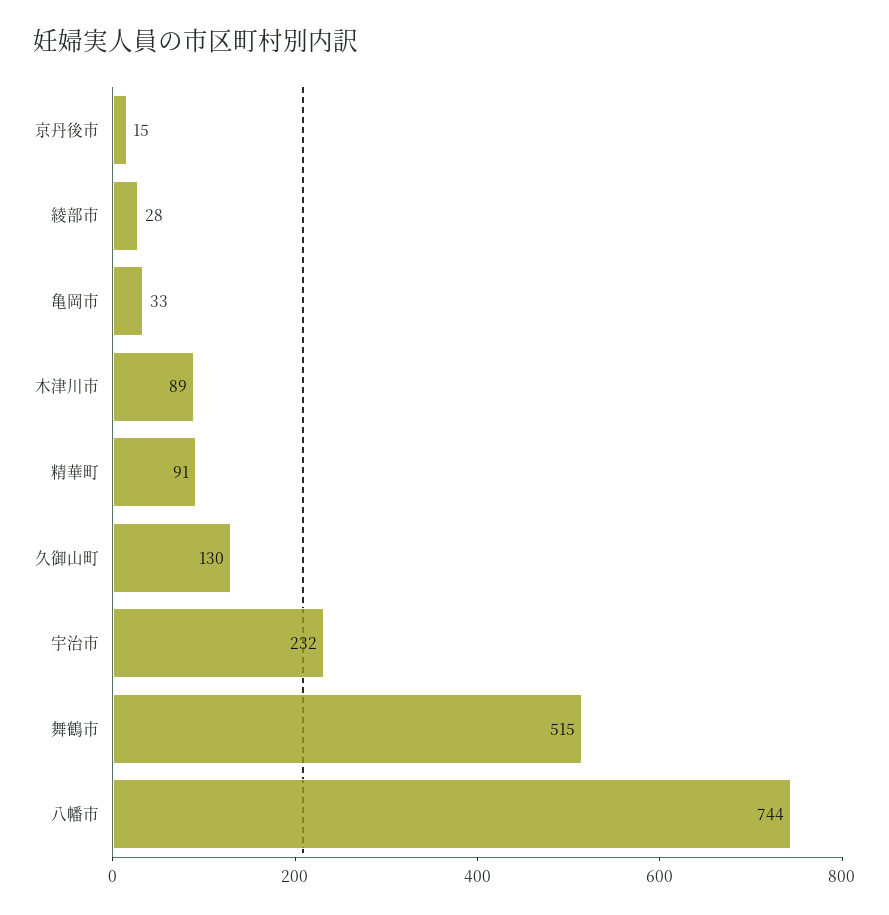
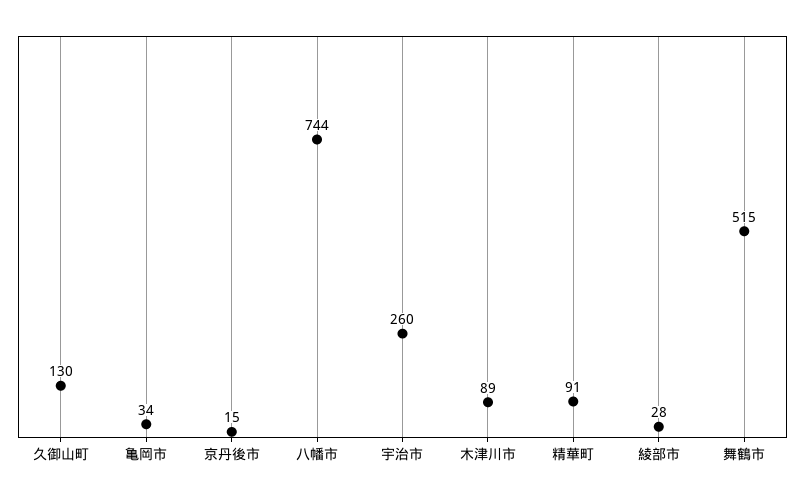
亀岡市: 33 -> 34
宇治市: 232 -> 260

